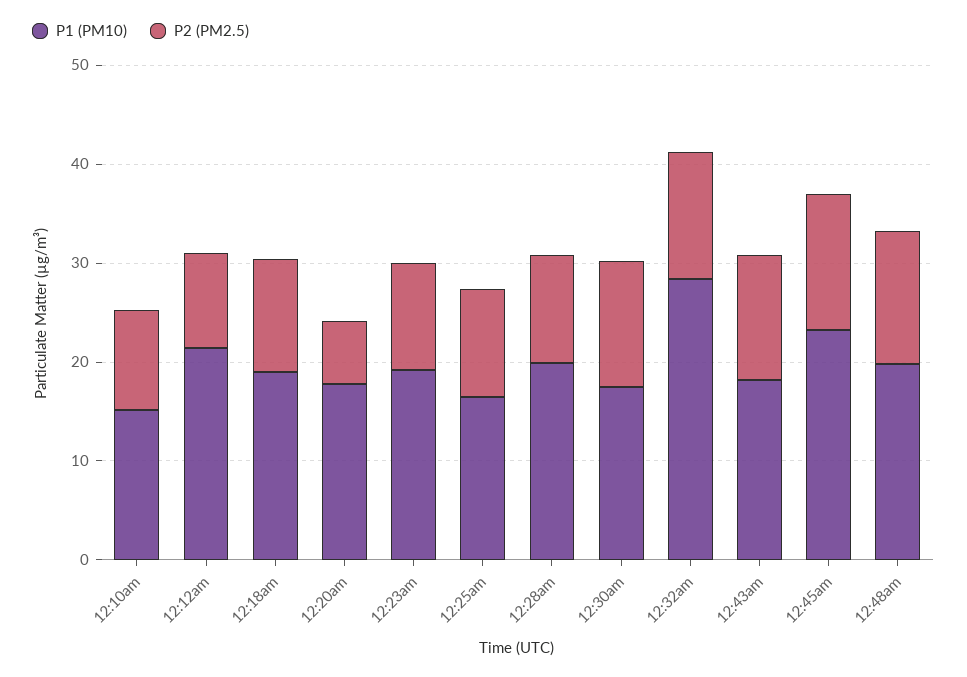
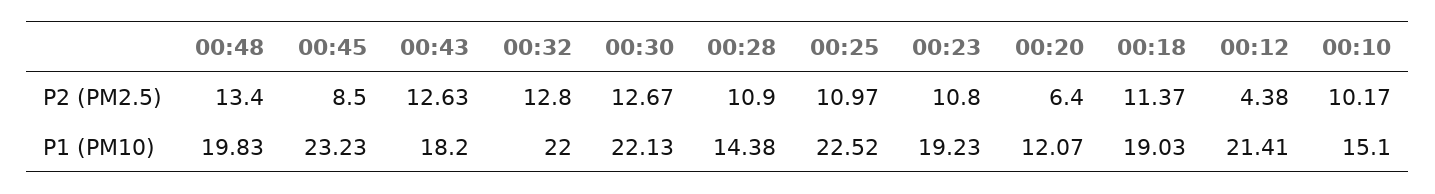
P2 (PM2.5), 12:12am: 10 -> 4.38
P1 (PM10), 12:20am: 18 -> 12.07
P1 (PM10), 12:25am: 16 -> 22.52
P1 (PM10), 12:28am: 20 -> 14.38
P1 (PM10), 12:30am: 18 -> 22.13
P1 (PM10), 12:32am: 28 -> 22
P2 (PM2.5), 12:45am: 14 -> 8.5

